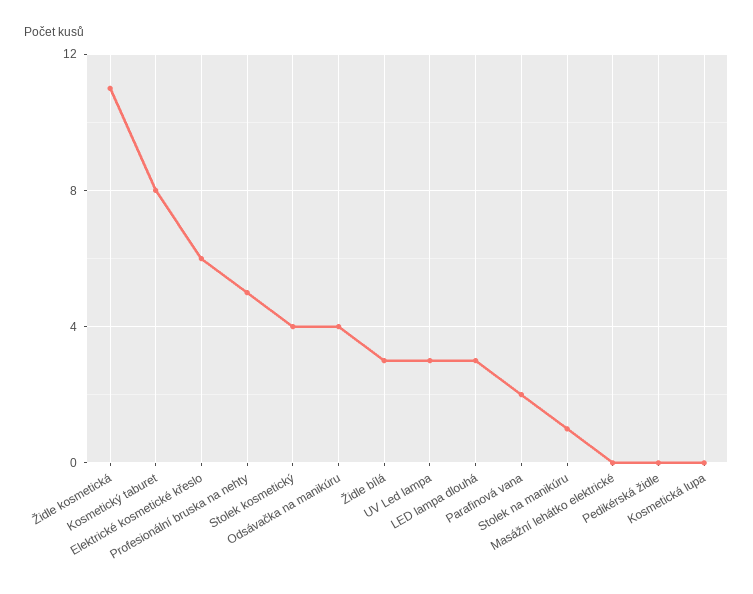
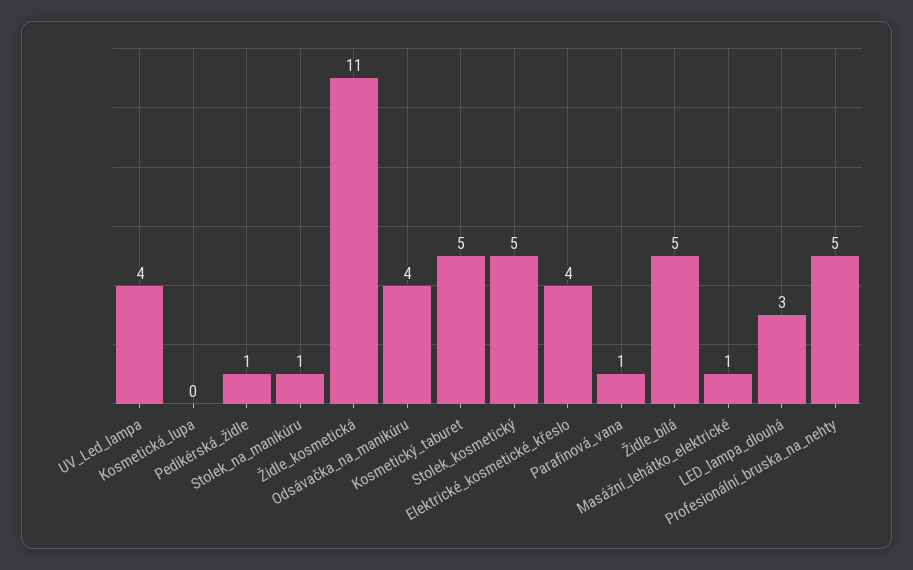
Kosmetický taburet: 8 -> 5
Elektrické kosmetické křeslo: 6 -> 4
Stolek kosmetický: 4 -> 5
Židle bílá: 3 -> 5
UV Led lampa: 3 -> 4
Parafinová vana: 2 -> 1
Masážní lehátko elektrické: 0 -> 1
Pedikérská židle: 0 -> 1

